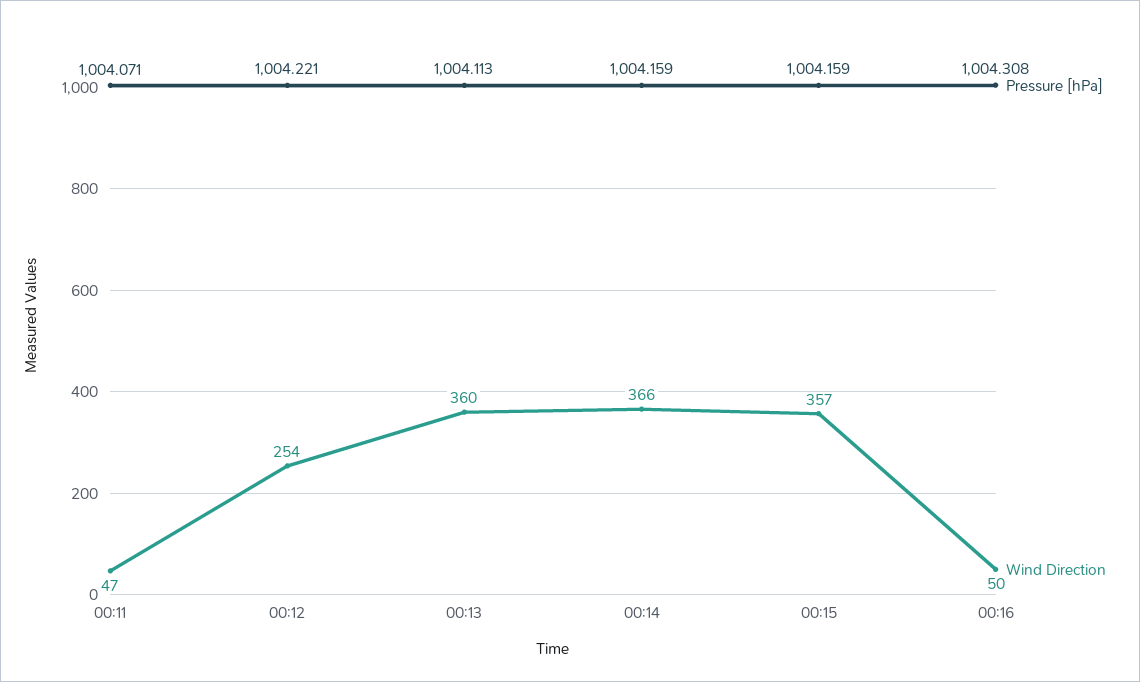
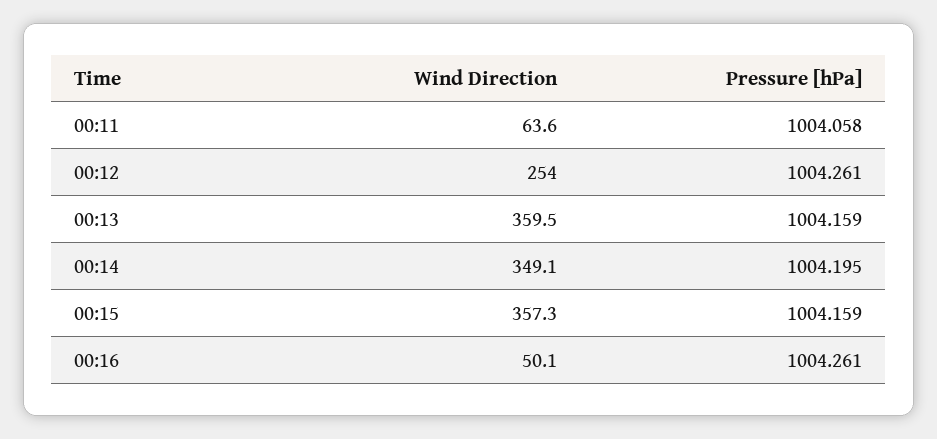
Pressure [hPa], 00:11: 1004.071 -> 1004.058
Wind Direction, 00:11: 47 -> 63.6
Pressure [hPa], 00:12: 1004.221 -> 1004.261
Pressure [hPa], 00:13: 1004.113 -> 1004.159
Pressure [hPa], 00:14: 1004.159 -> 1004.195
Wind Direction, 00:14: 366 -> 349.1
Pressure [hPa], 00:16: 1004.308 -> 1004.261

